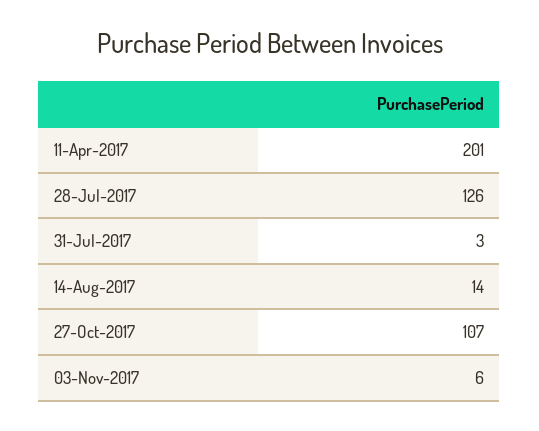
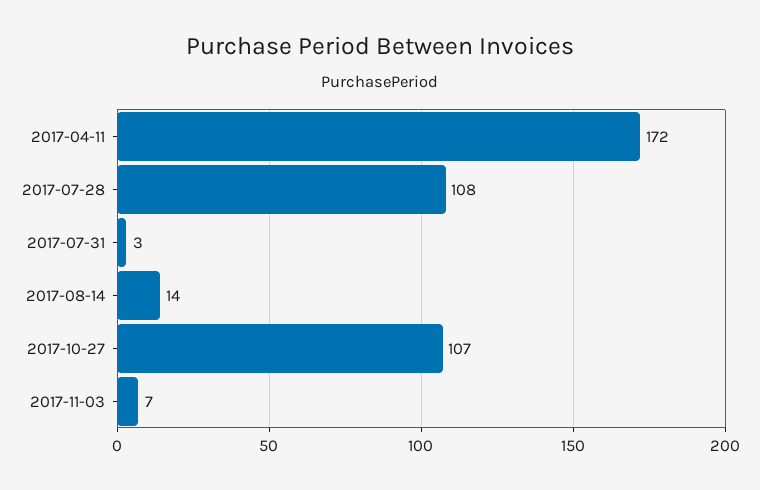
11-Apr-2017: 201 -> 172
28-Jul-2017: 126 -> 108
03-Nov-2017: 6 -> 7

